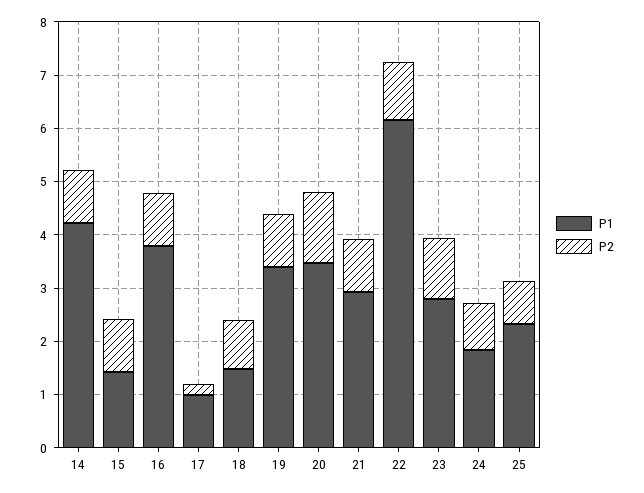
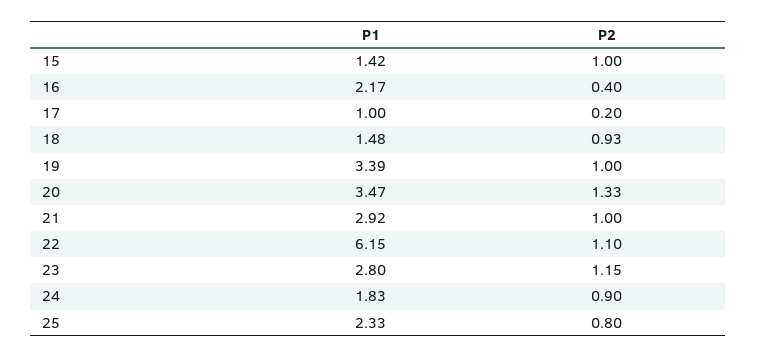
P1, 14: 4.2 -> none
P2, 14: 1 -> none
P1, 16: 3.8 -> 2.17
P2, 16: 1 -> 0.4

